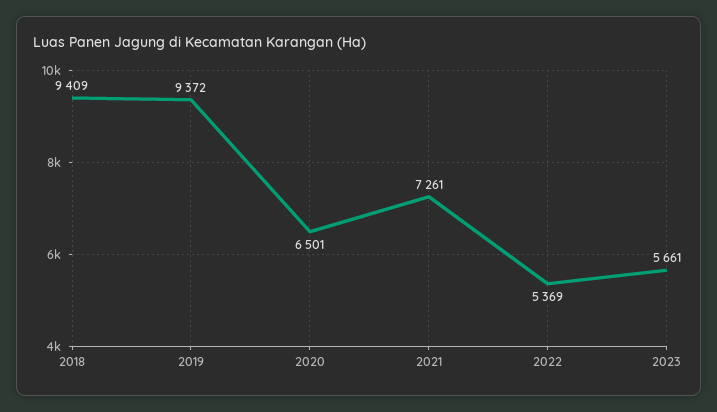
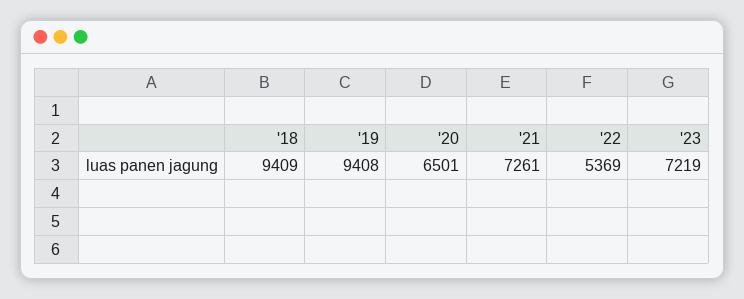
2019: 9372 -> 9408
2023: 5661 -> 7219

